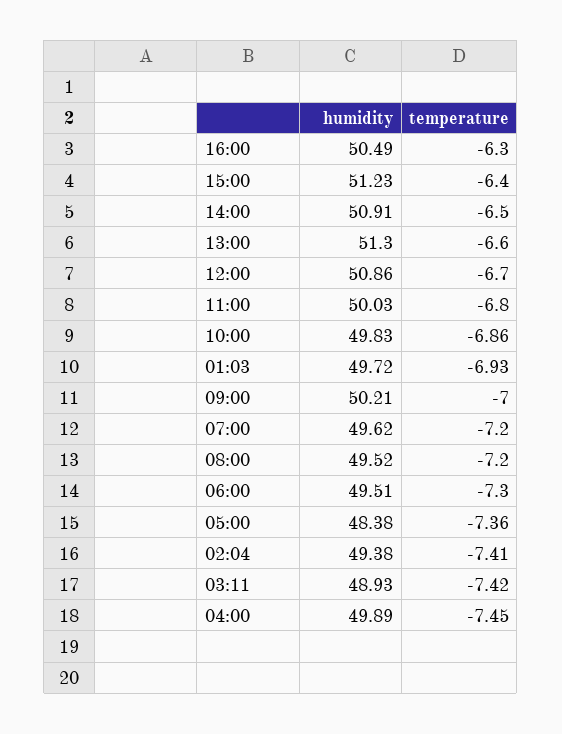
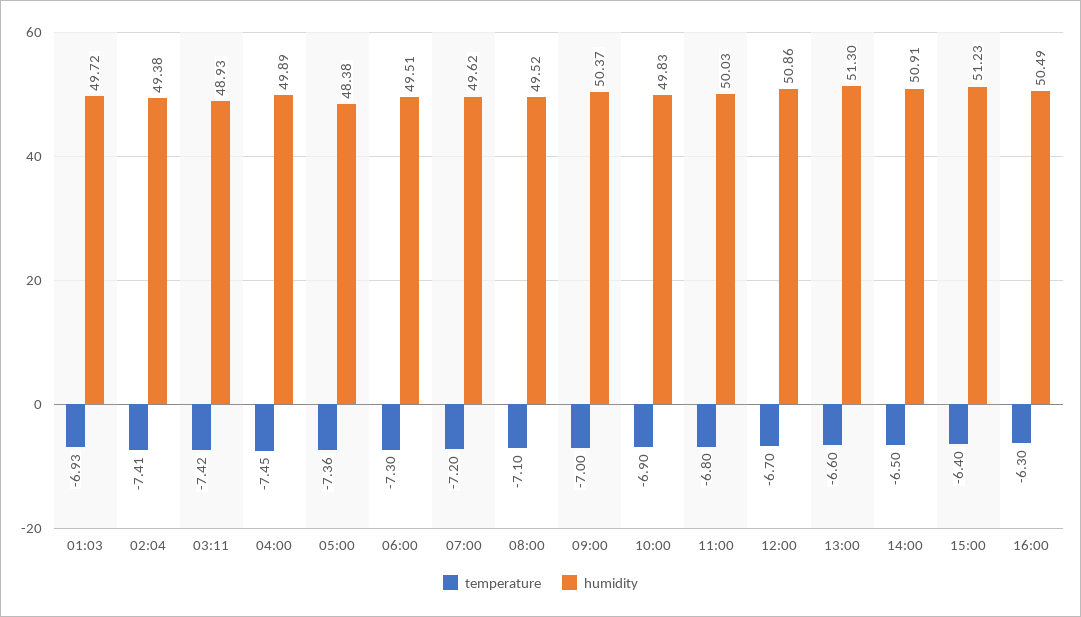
temperature, 10:00: -6.86 -> -6.9
humidity, 09:00: 50.21 -> 50.37
temperature, 08:00: -7.2 -> -7.1

